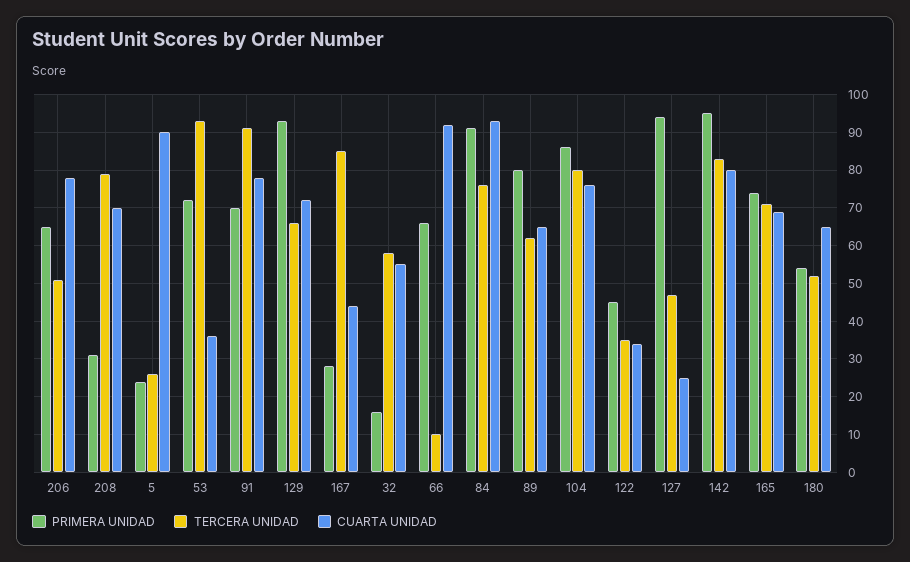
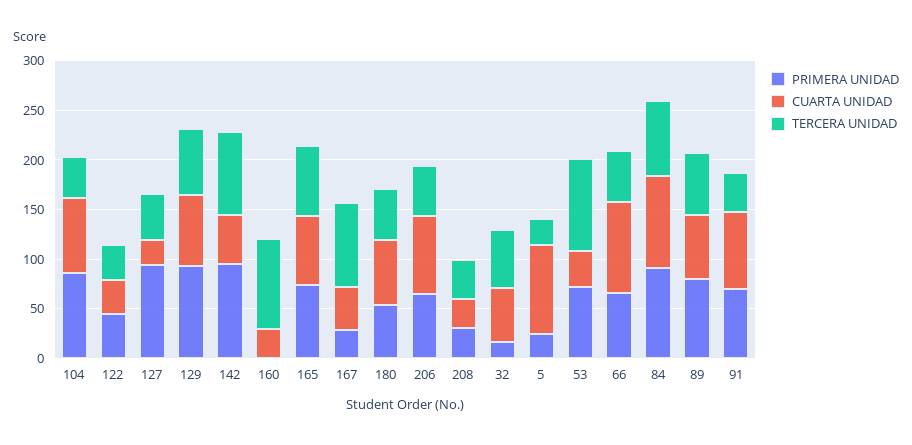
TERCERA UNIDAD, 208: 80 -> 40
CUARTA UNIDAD, 208: 70 -> 30
TERCERA UNIDAD, 91: 90 -> 40
TERCERA UNIDAD, 66: 10 -> 50
TERCERA UNIDAD, 104: 80 -> 40
CUARTA UNIDAD, 142: 80 -> 50
PRIMERA UNIDAD, 160: none -> 0
CUARTA UNIDAD, 160: none -> 30
TERCERA UNIDAD, 160: none -> 90

